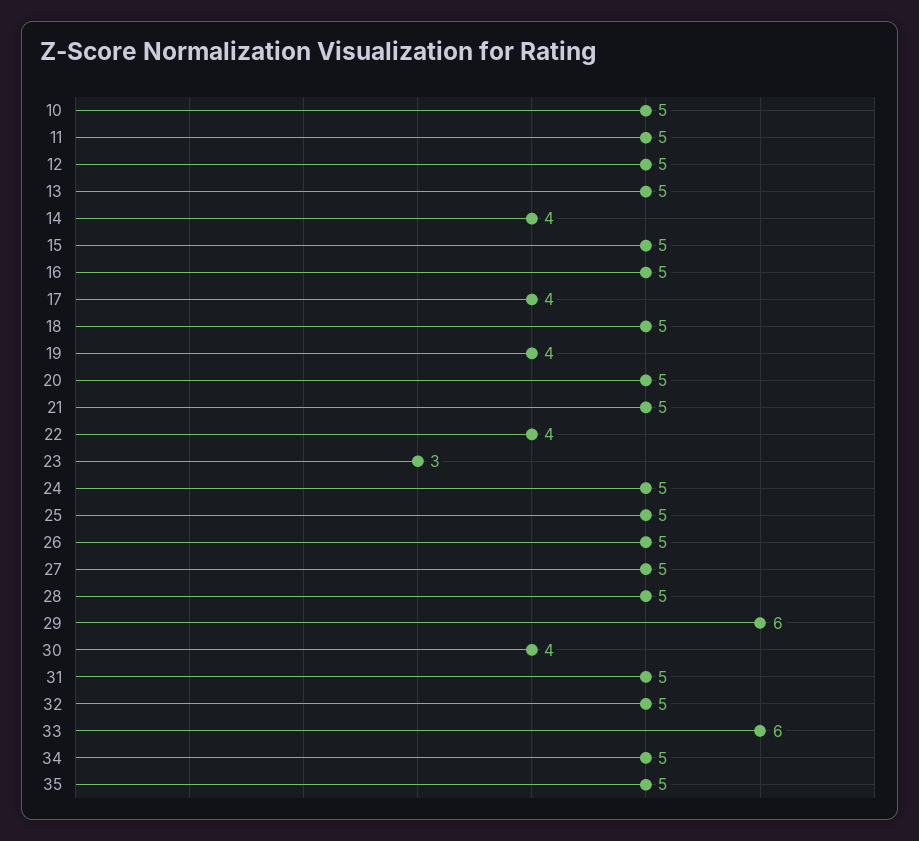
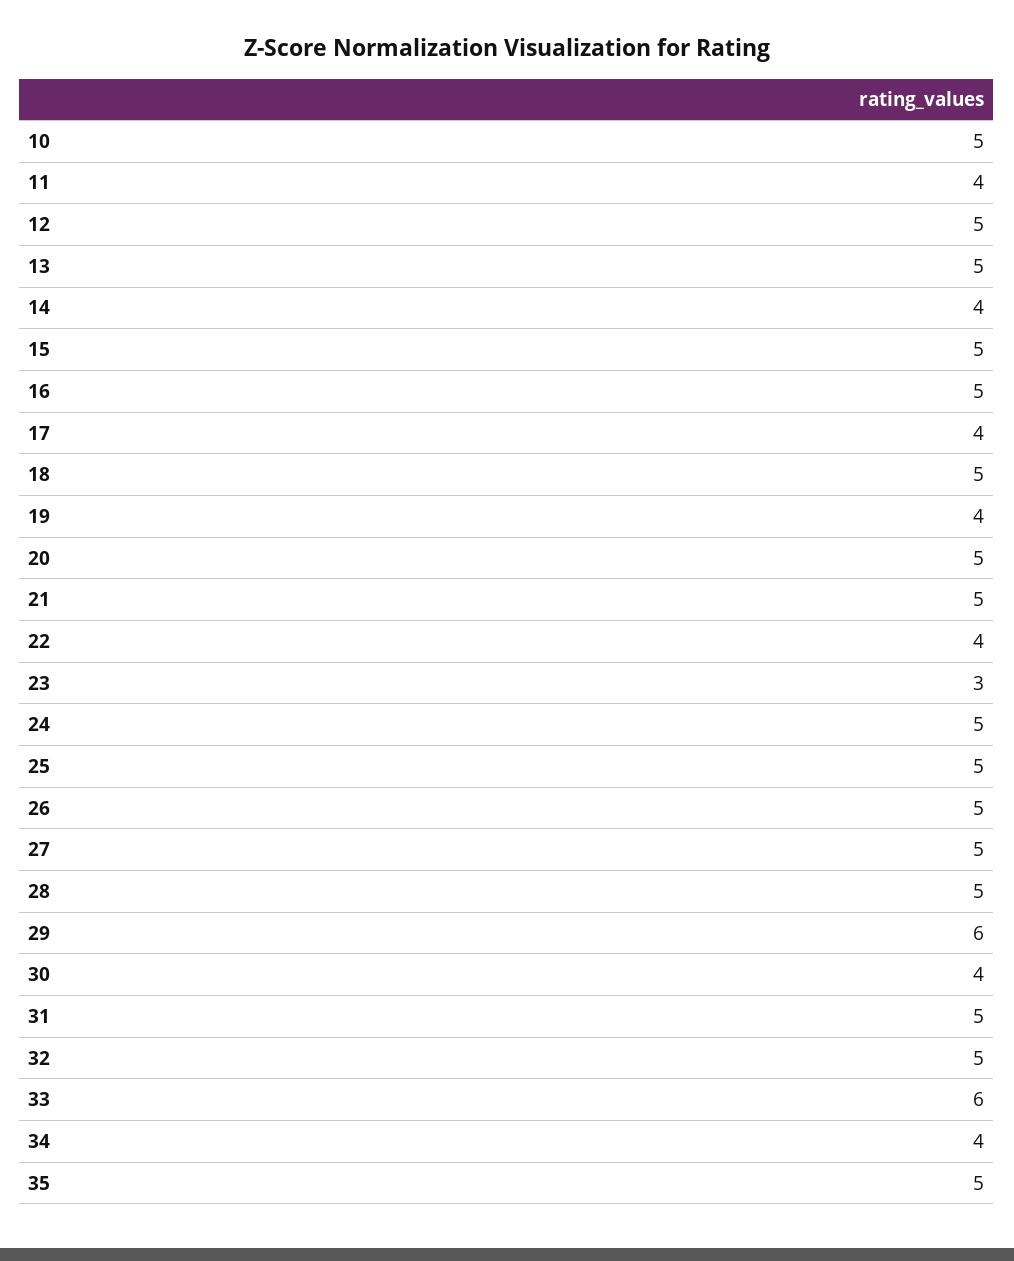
11: 5 -> 4
34: 5 -> 4

